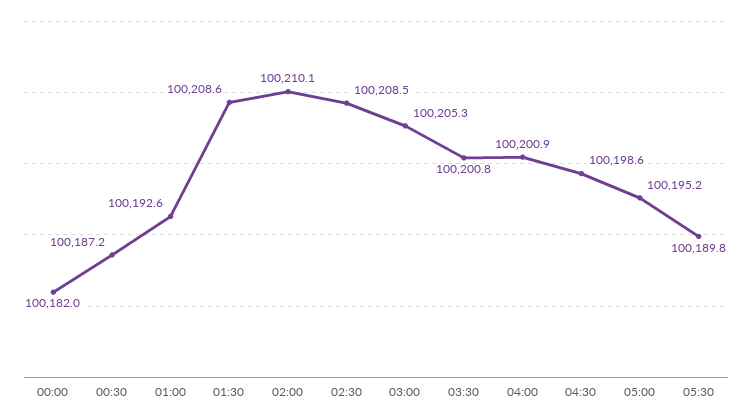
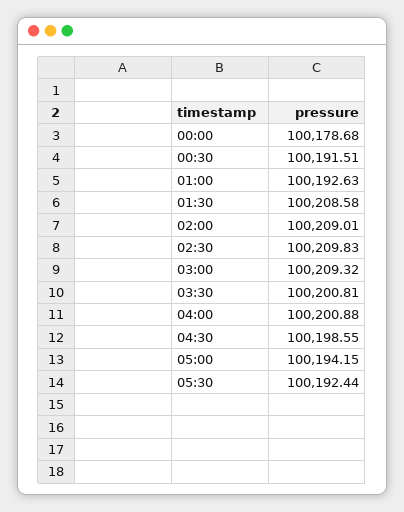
00:00: 100182 -> 100178.68
00:30: 100187.2 -> 100191.51
02:00: 100210.1 -> 100209.01
02:30: 100208.5 -> 100209.83
03:00: 100205.3 -> 100209.32
05:00: 100195.2 -> 100194.15
05:30: 100189.8 -> 100192.44

